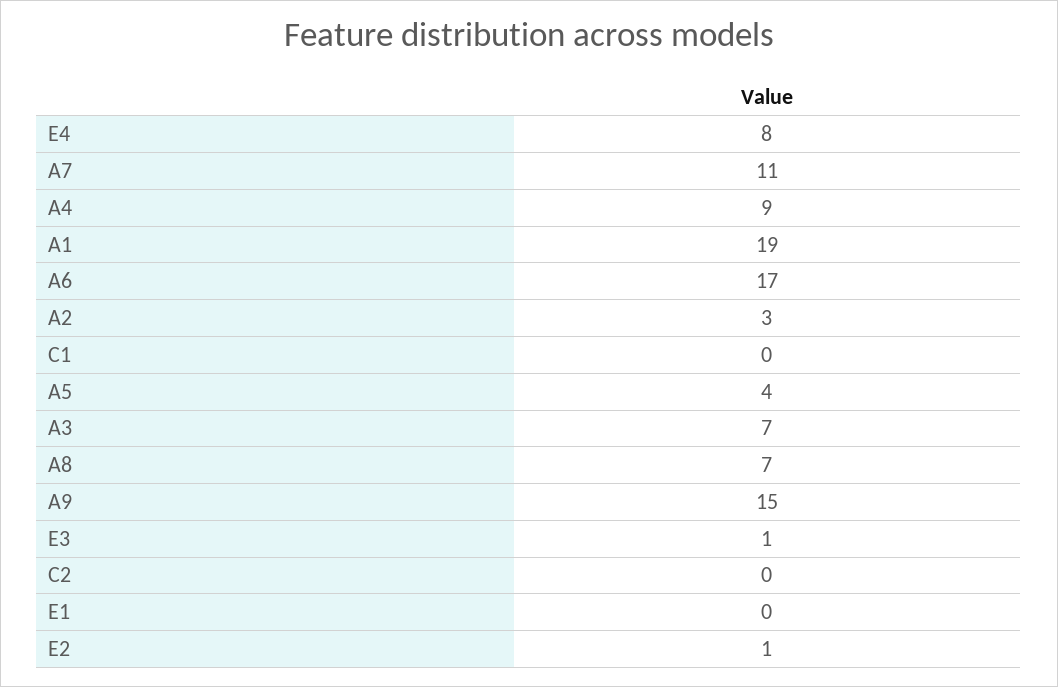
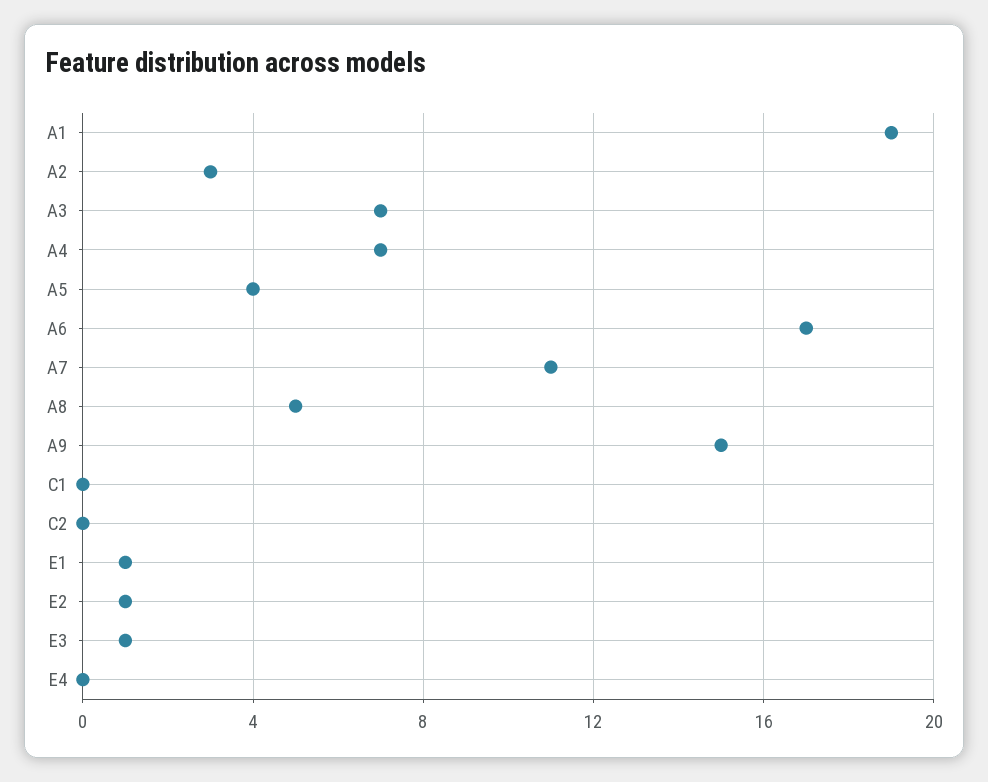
E4: 8 -> 0
A4: 9 -> 7
A8: 7 -> 5
E1: 0 -> 1

